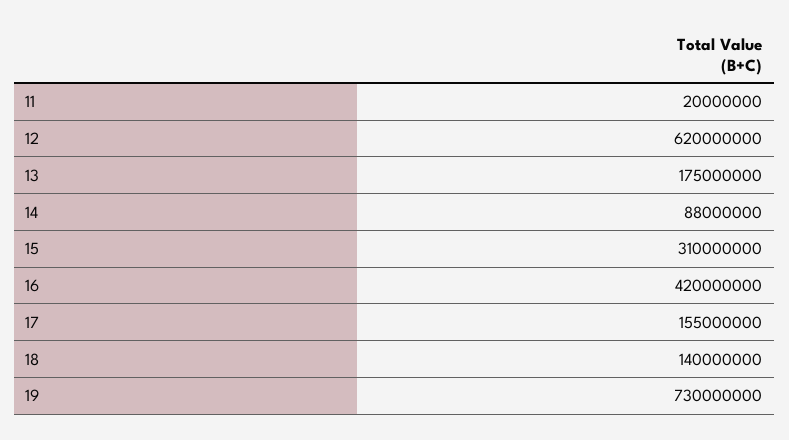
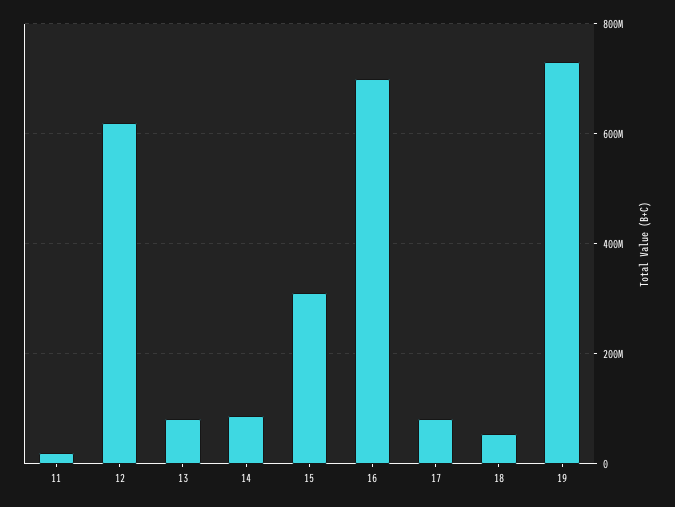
13: 175000000 -> 80000000
16: 420000000 -> 700000000
17: 155000000 -> 80000000
18: 140000000 -> 60000000

